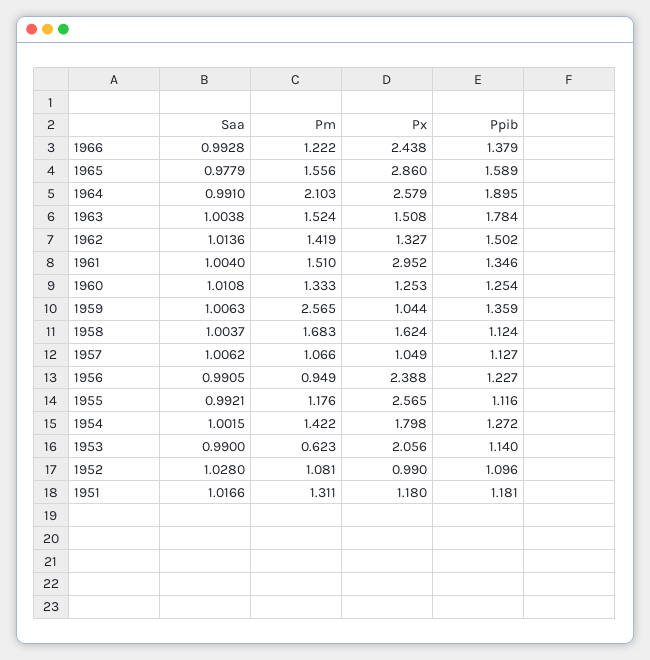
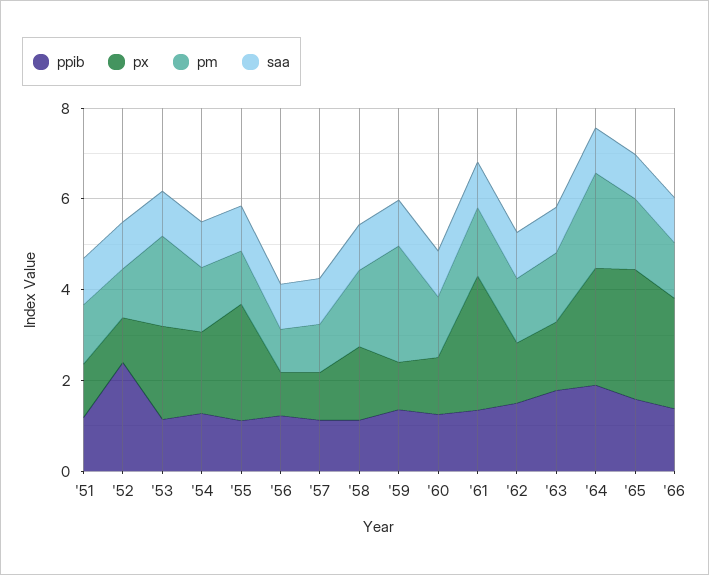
Px, 1956: 2.388 -> 1
Pm, 1953: 0.623 -> 2
Ppib, 1952: 1.096 -> 2.5

